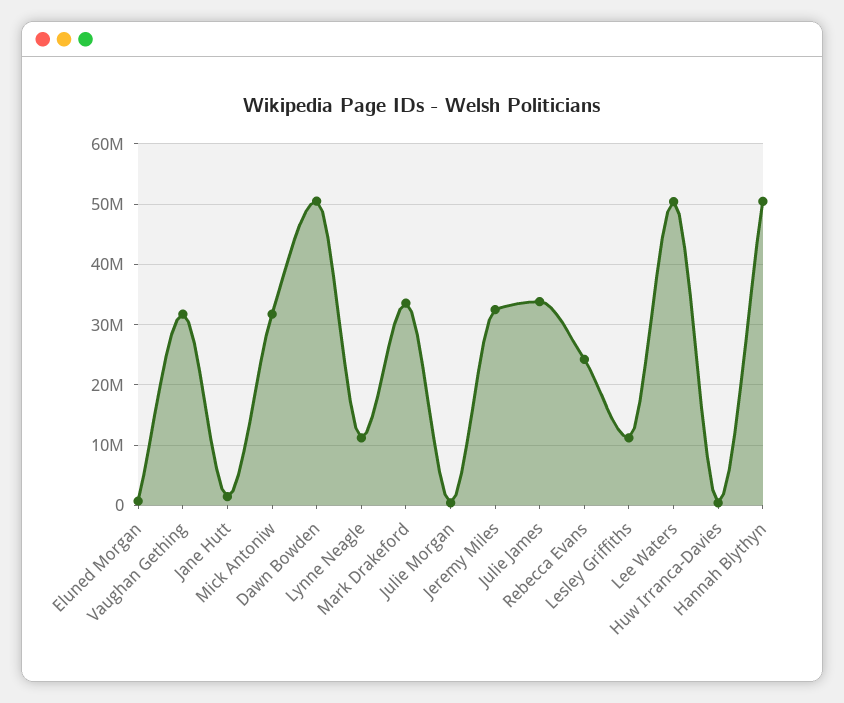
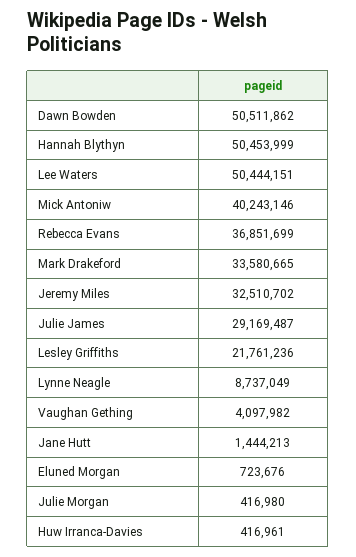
Vaughan Gething: 32000000 -> 4097982
Mick Antoniw: 32000000 -> 40243146
Lynne Neagle: 11000000 -> 8737049
Julie James: 34000000 -> 29169487
Rebecca Evans: 24000000 -> 36851699
Lesley Griffiths: 11000000 -> 21761236

